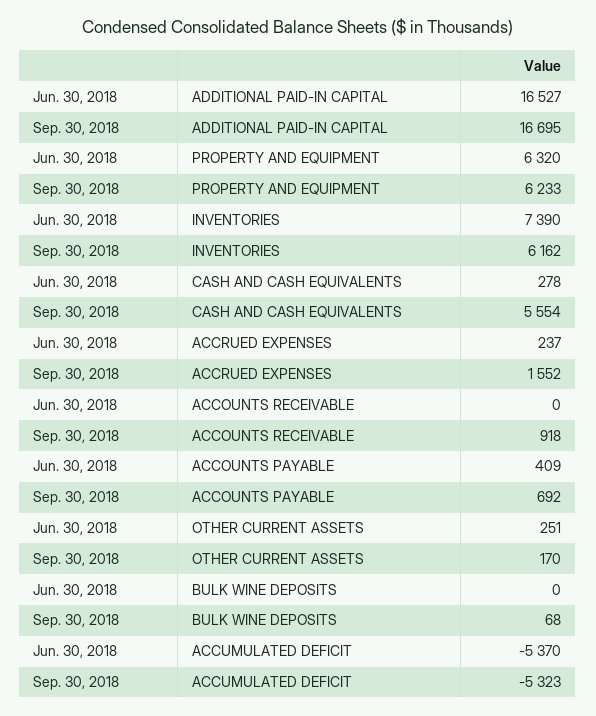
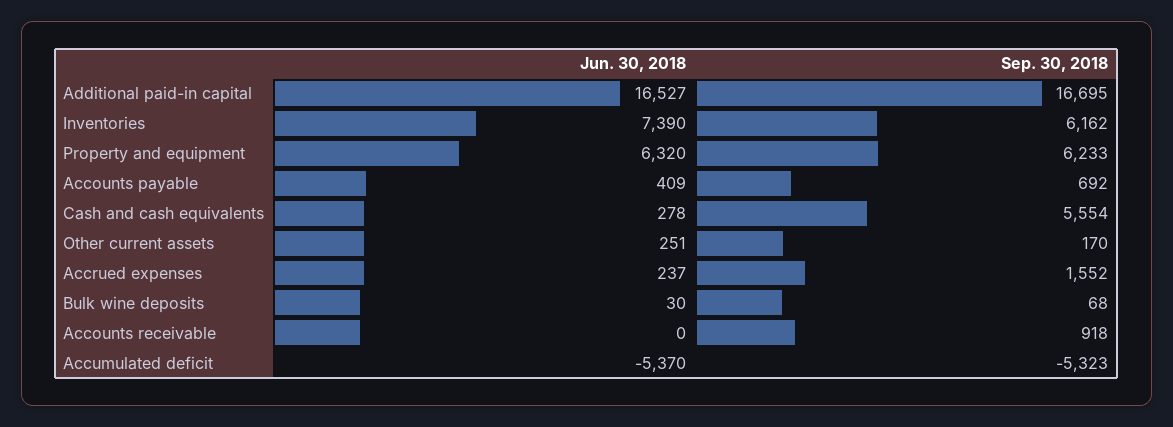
Jun. 30, 2018, BULK WINE DEPOSITS: 0 -> 30

